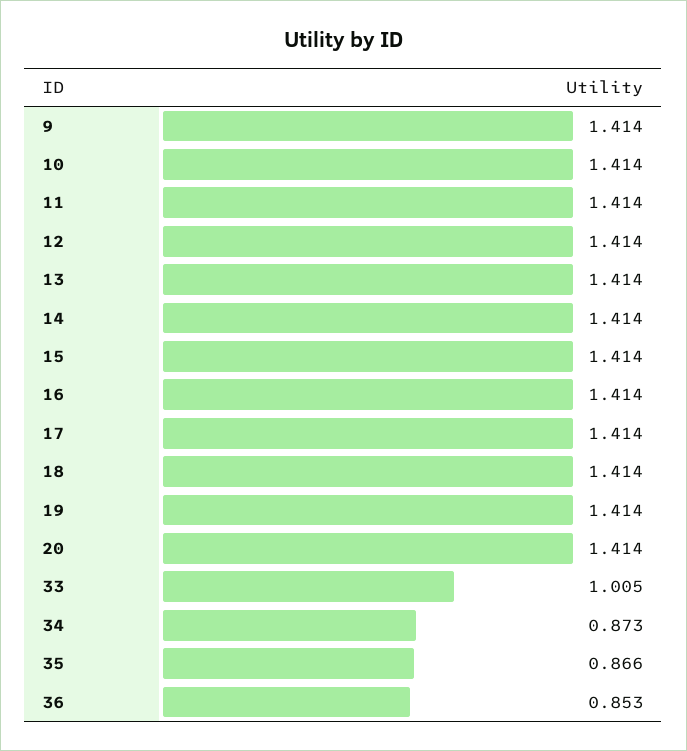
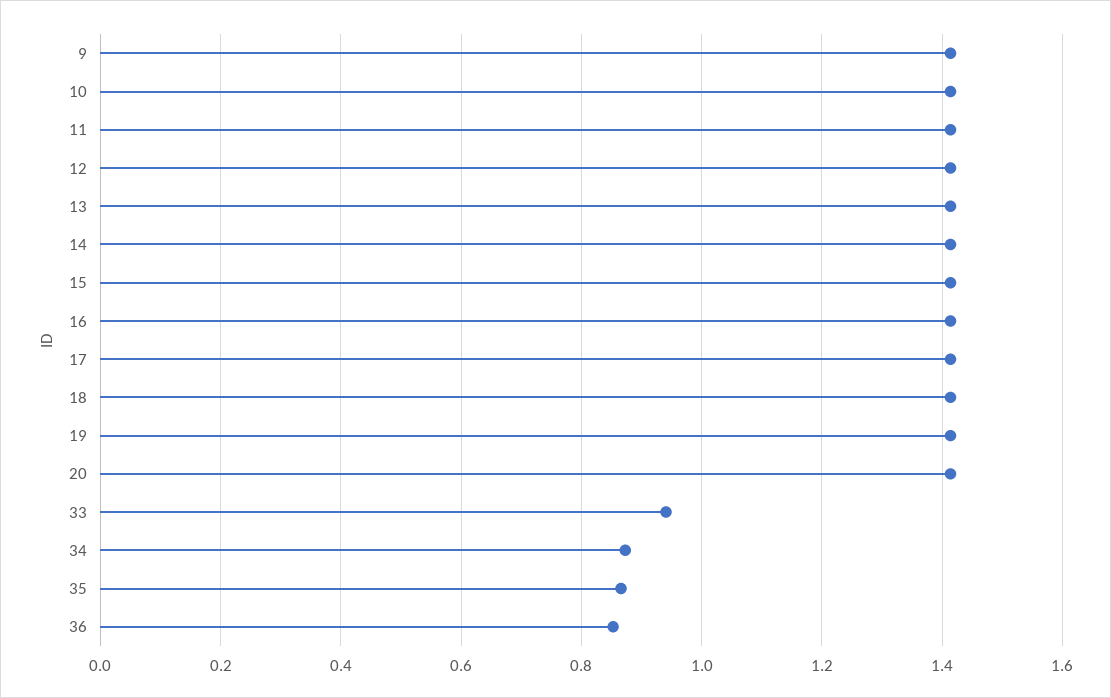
33: 1.005 -> 0.94

